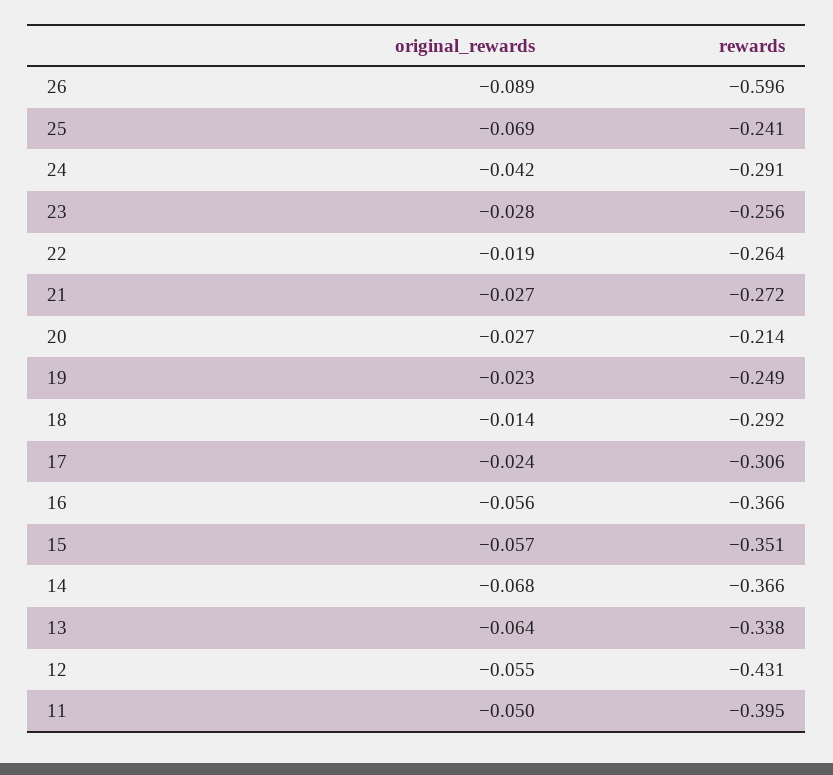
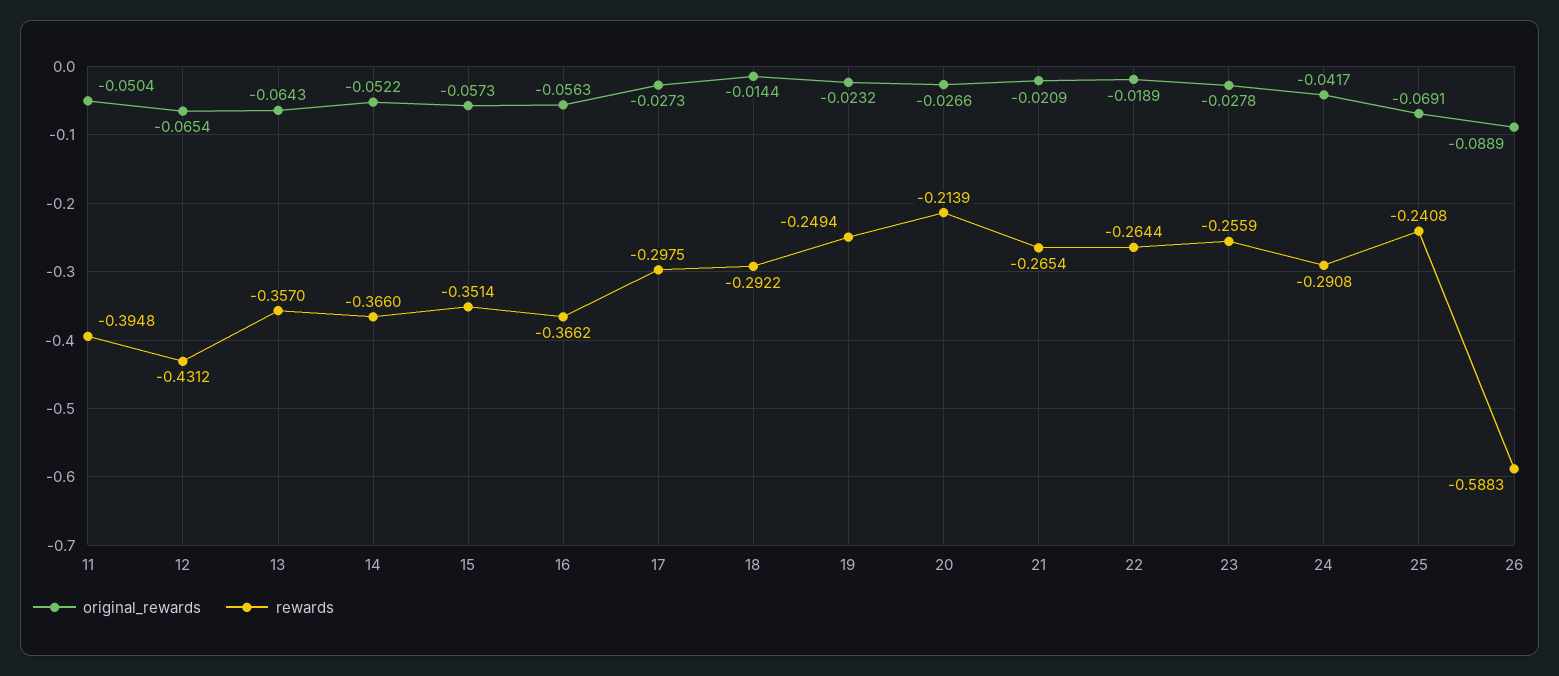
rewards, 26: -0.596 -> -0.5883
original_rewards, 21: -0.027 -> -0.0209
rewards, 21: -0.272 -> -0.2654
original_rewards, 17: -0.024 -> -0.0273
rewards, 17: -0.306 -> -0.2975
original_rewards, 14: -0.068 -> -0.0522
rewards, 13: -0.338 -> -0.357
original_rewards, 12: -0.055 -> -0.0654

